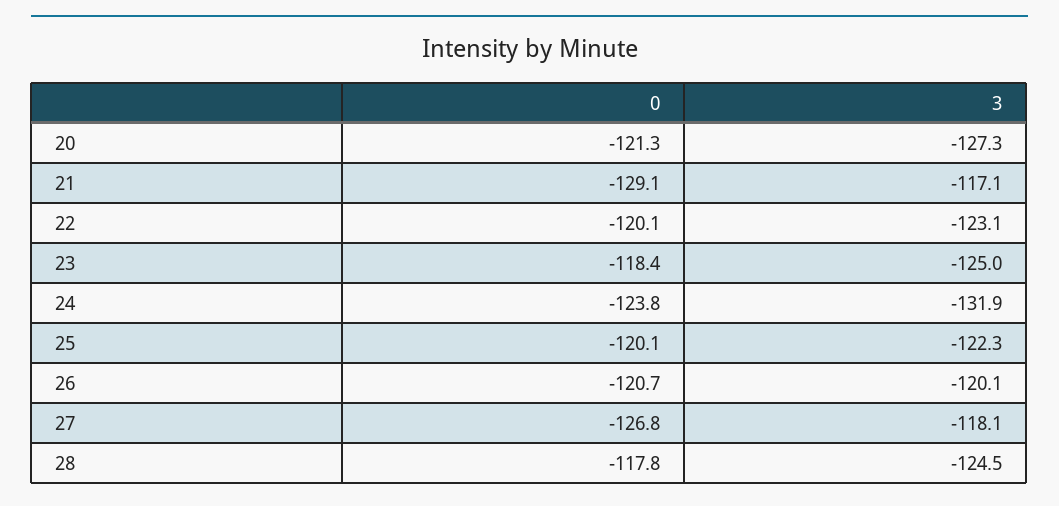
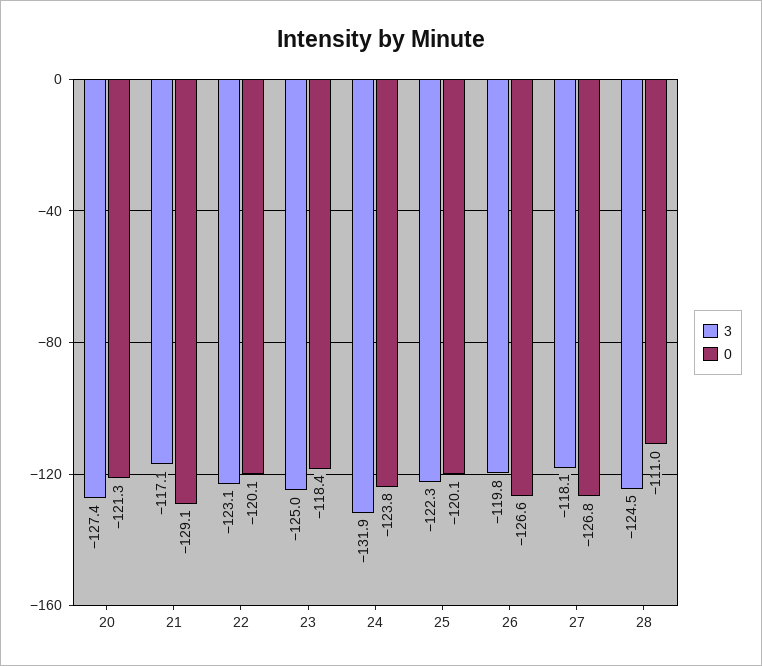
3, 20: -127.3 -> -127.4
0, 26: -120.7 -> -126.6
3, 26: -120.1 -> -119.8
0, 28: -117.8 -> -111

